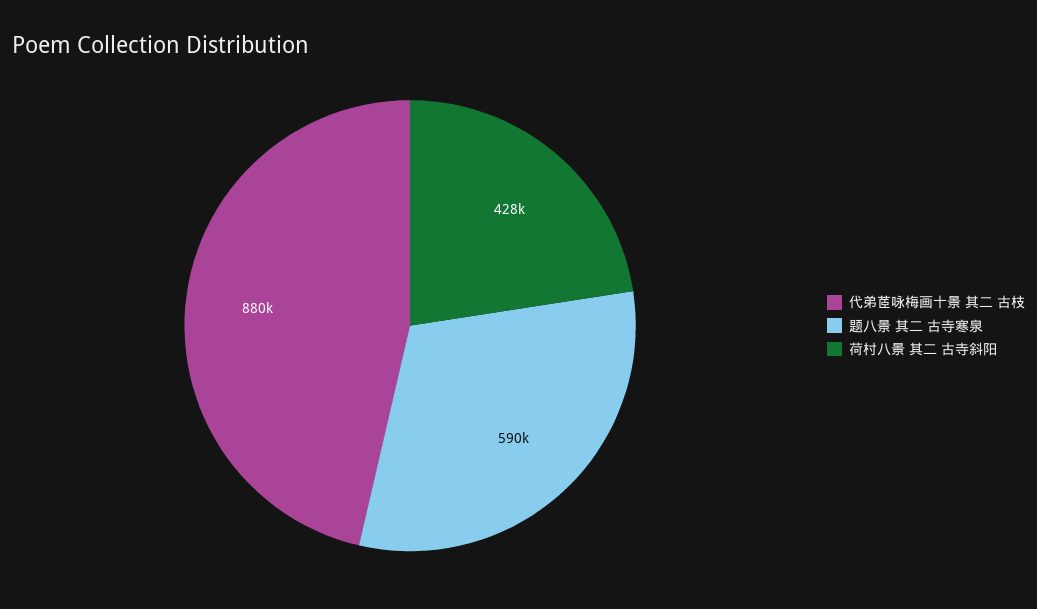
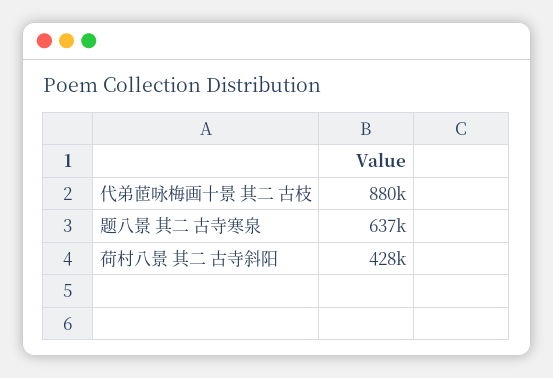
题八景 其二 古寺寒泉: 590000 -> 637000

